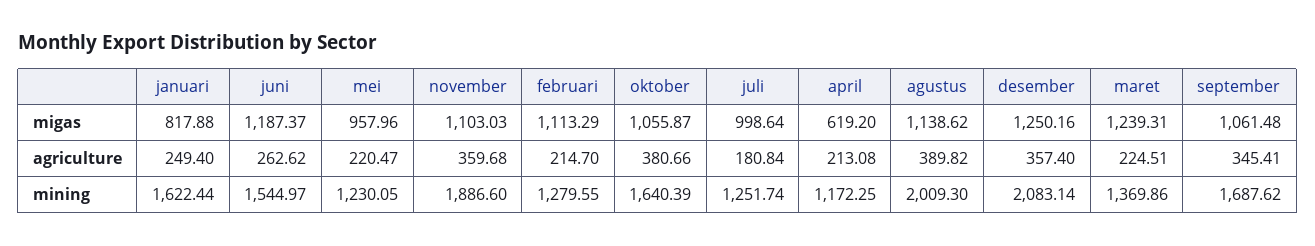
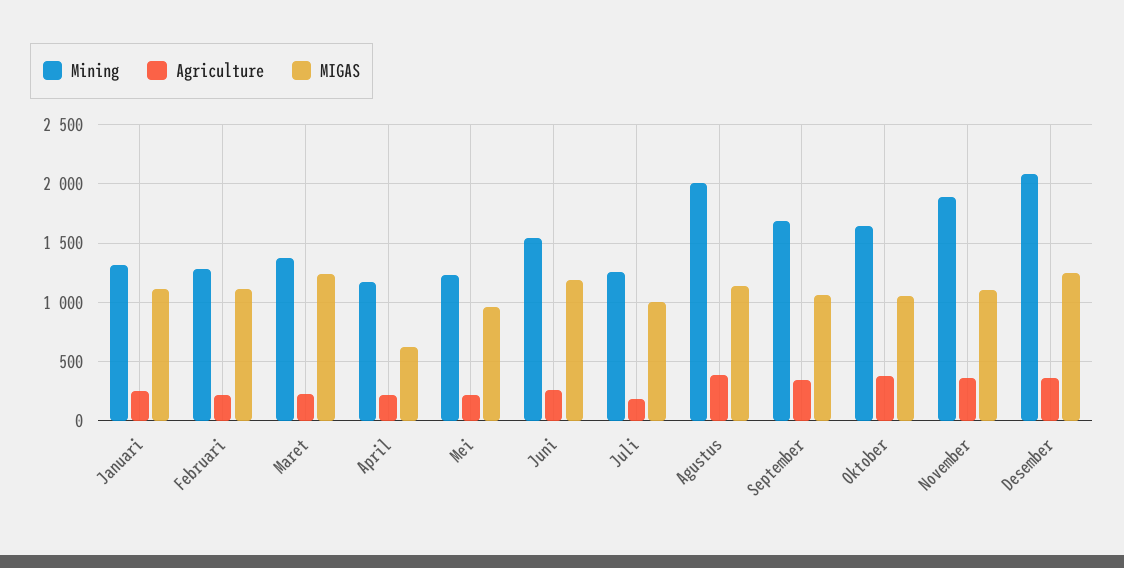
migas, januari: 817.88 -> 1100
mining, januari: 1622.44 -> 1300

